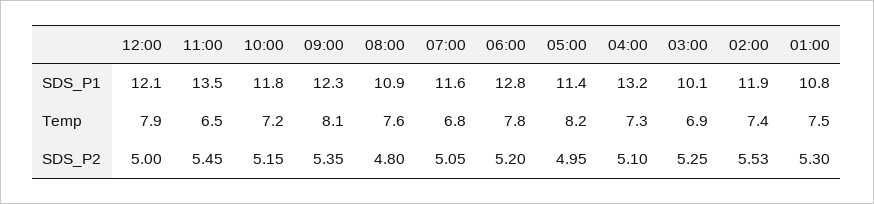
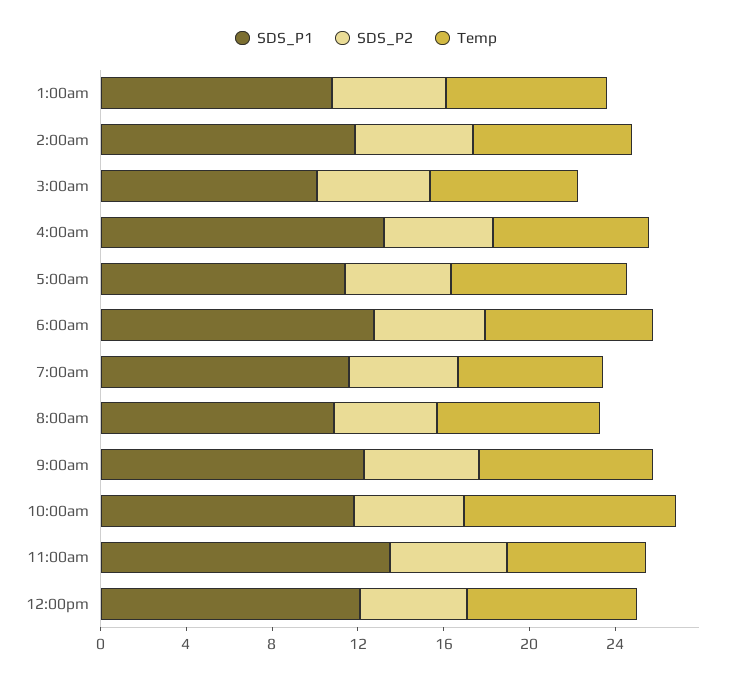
Temp, 10:00: 7.2 -> 10

